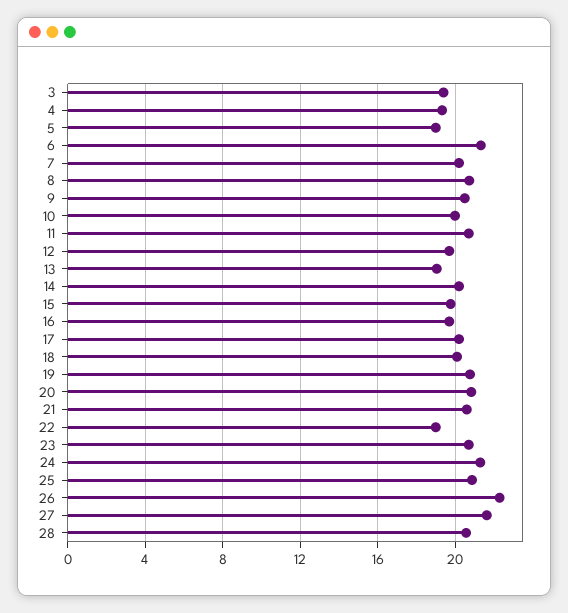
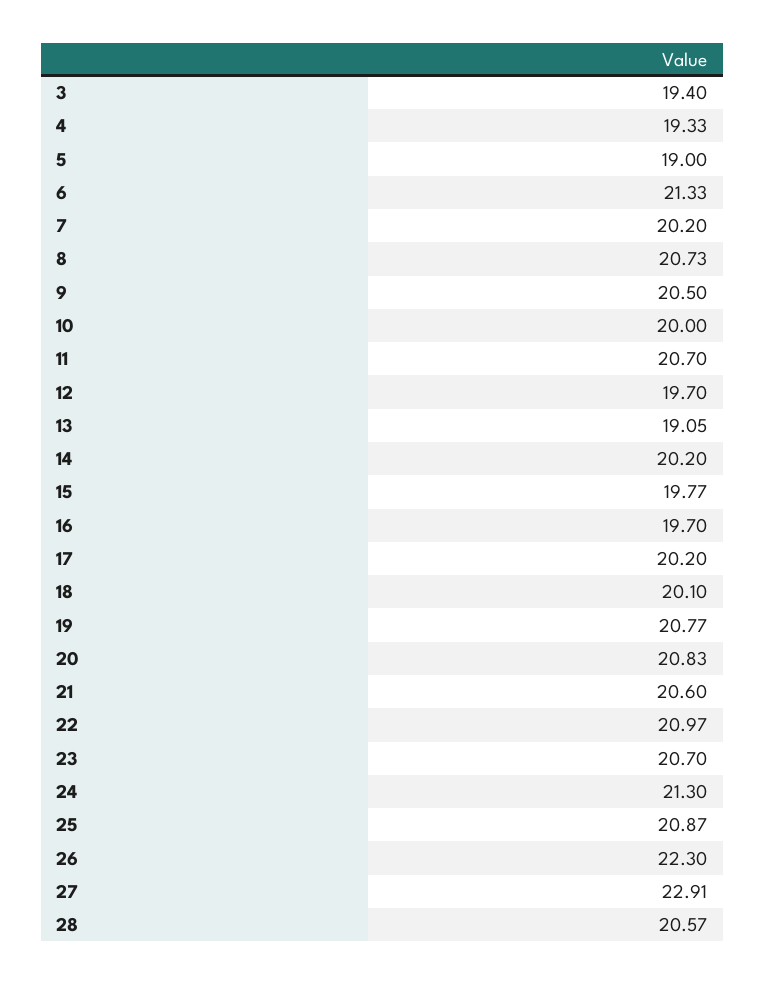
22: 19 -> 20.97
27: 21.5 -> 22.91

